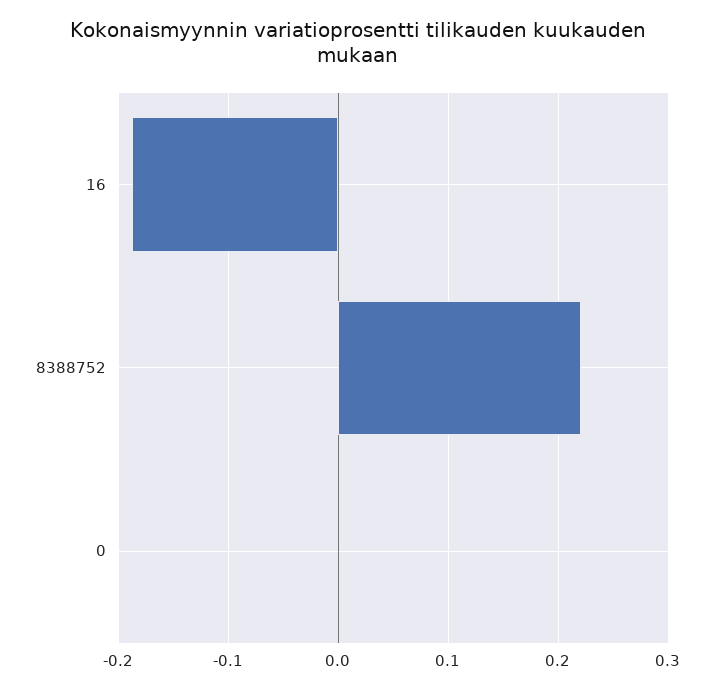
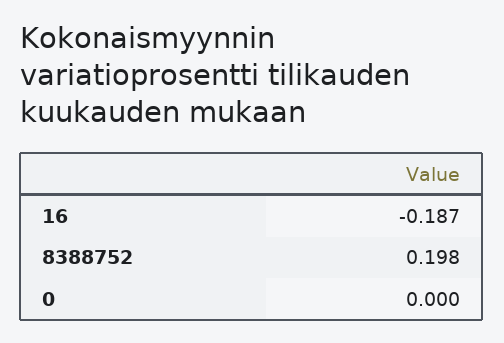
8388752: 0.22 -> 0.198

